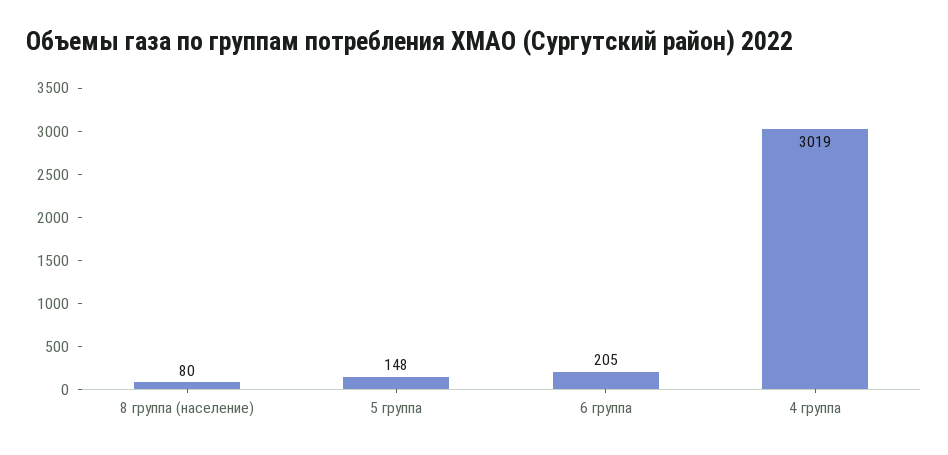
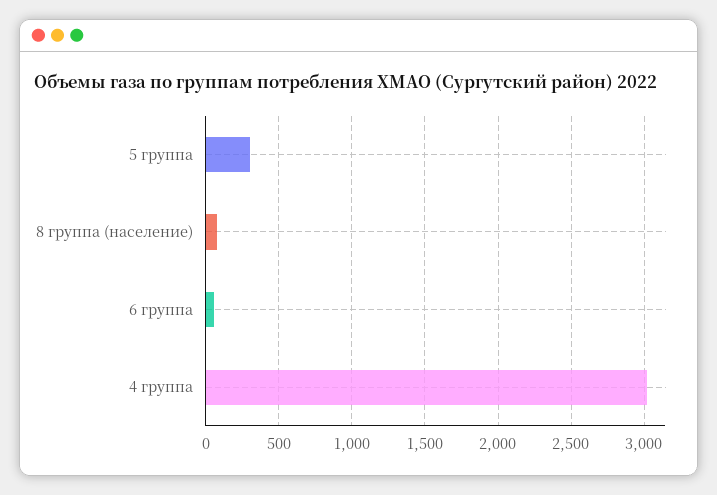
5 группа: 148 -> 300
6 группа: 205 -> 50

